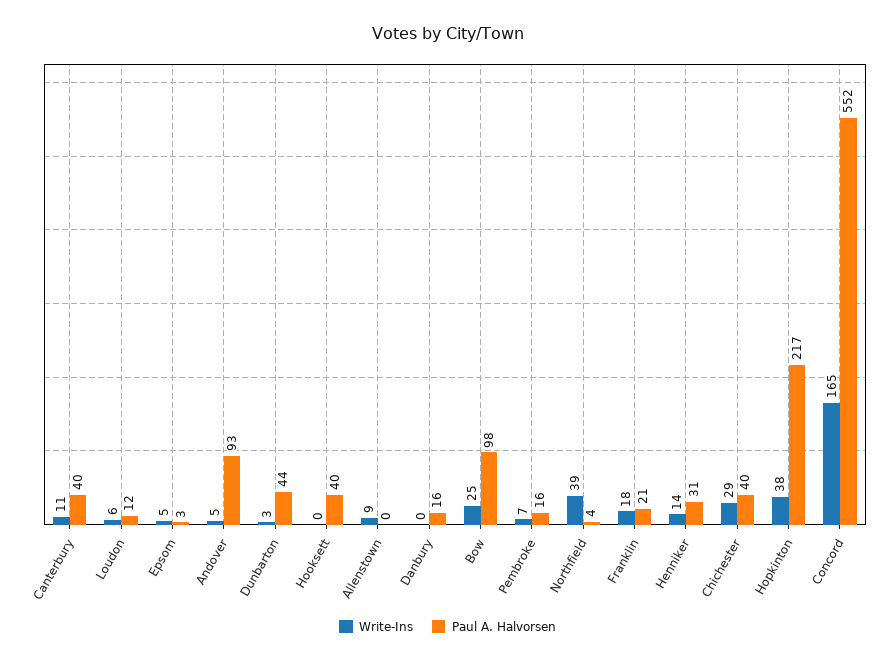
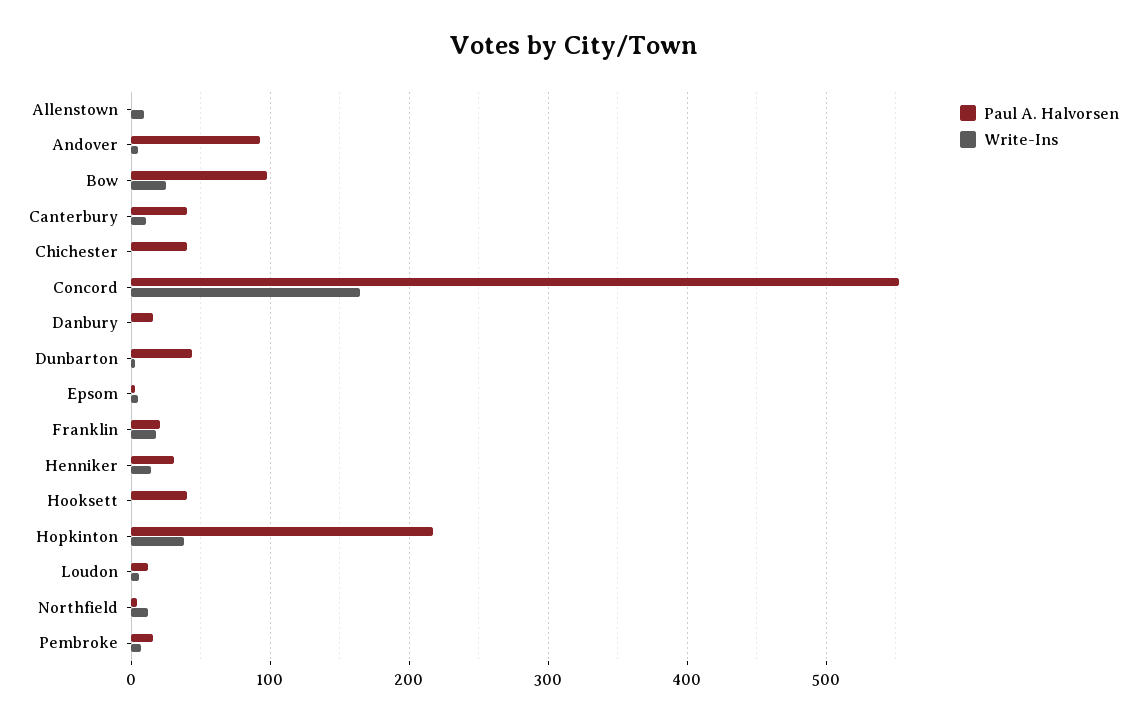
Write-Ins, Northfield: 39 -> 10
Write-Ins, Chichester: 29 -> 0

